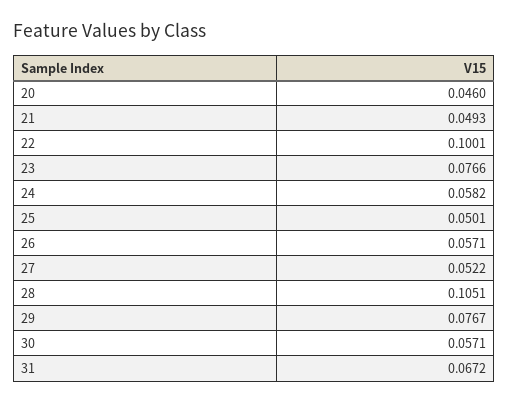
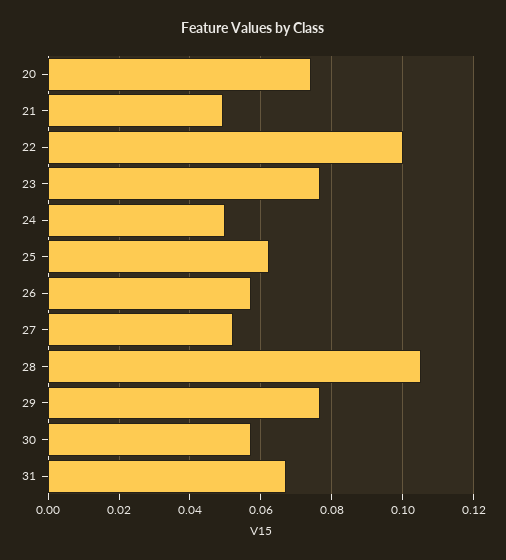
20: 0.046 -> 0.074
24: 0.0582 -> 0.05
25: 0.0501 -> 0.062

